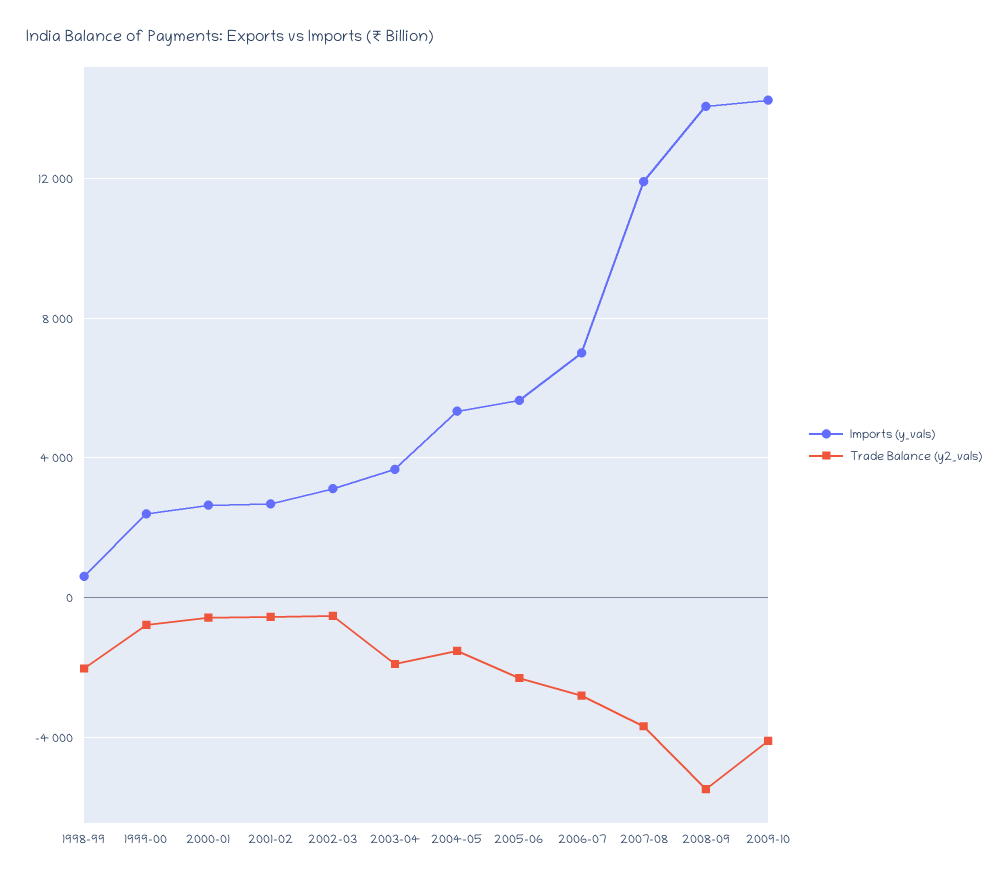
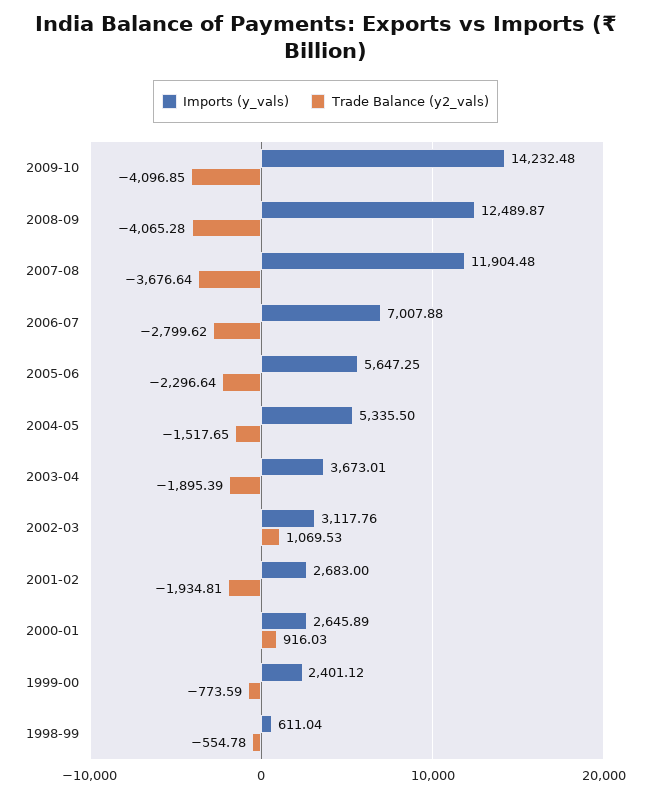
Trade Balance (y2_vals), 1998-99: -2000 -> -554.78
Trade Balance (y2_vals), 2000-01: -500 -> 916.03
Trade Balance (y2_vals), 2001-02: -500 -> -1934.81
Trade Balance (y2_vals), 2002-03: -500 -> 1069.53
Imports (y_vals), 2008-09: 14000 -> 12489.87
Trade Balance (y2_vals), 2008-09: -5500 -> -4065.28

